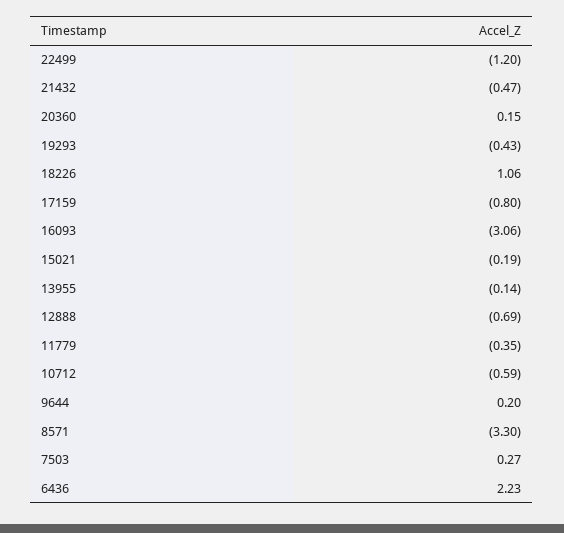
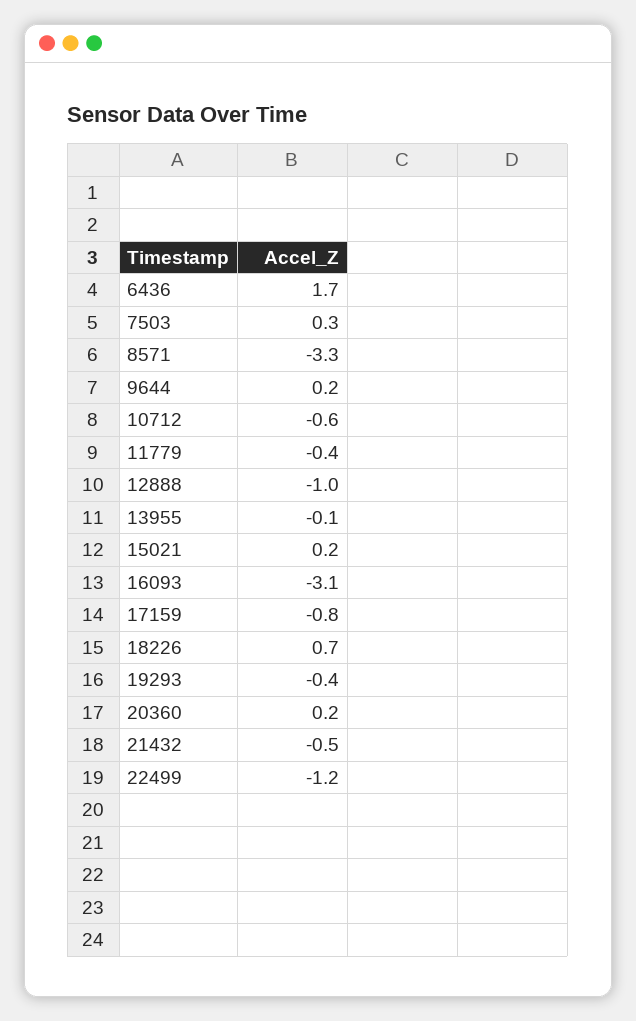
18226: 1.06 -> 0.7
15021: -0.19 -> 0.2
12888: -0.69 -> -1
6436: 2.23 -> 1.7

